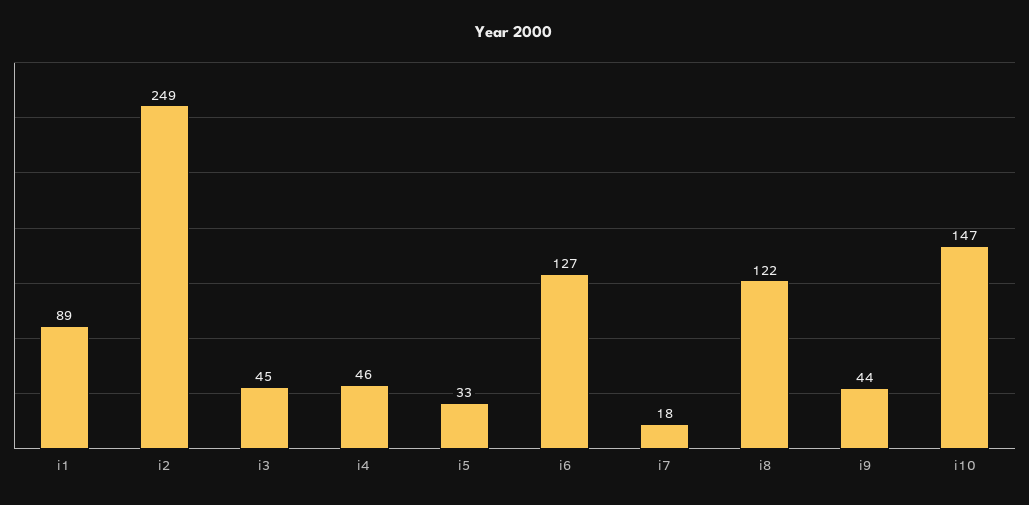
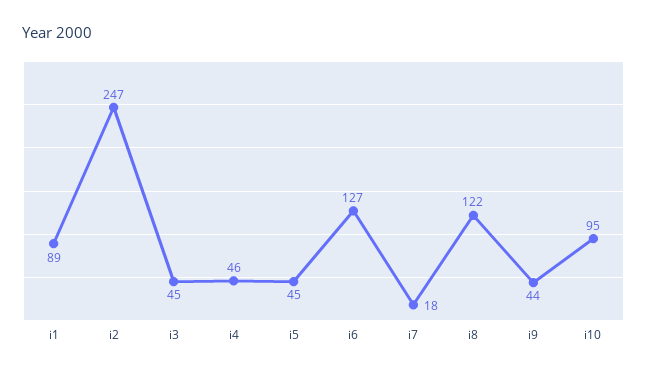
i2: 249 -> 247
i5: 33 -> 45
i10: 147 -> 95

